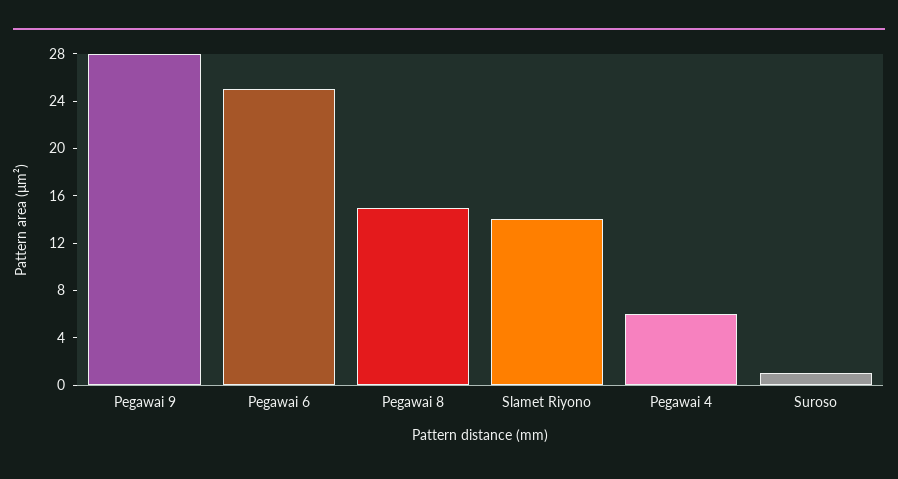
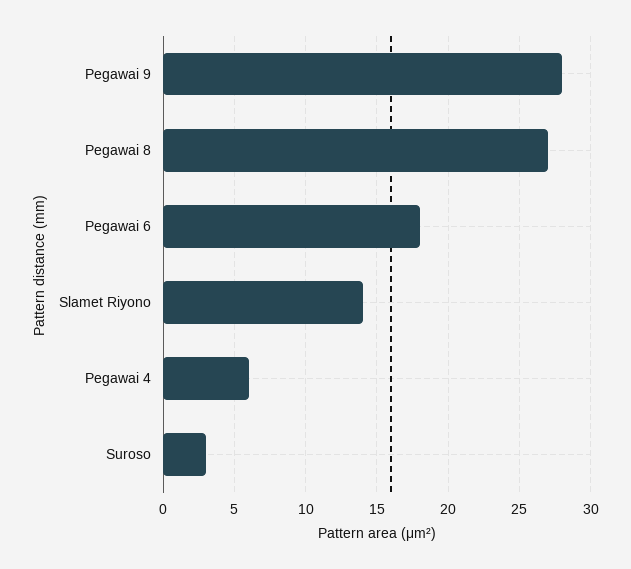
Pegawai 6: 25 -> 18
Pegawai 8: 15 -> 27
Suroso: 1 -> 3

